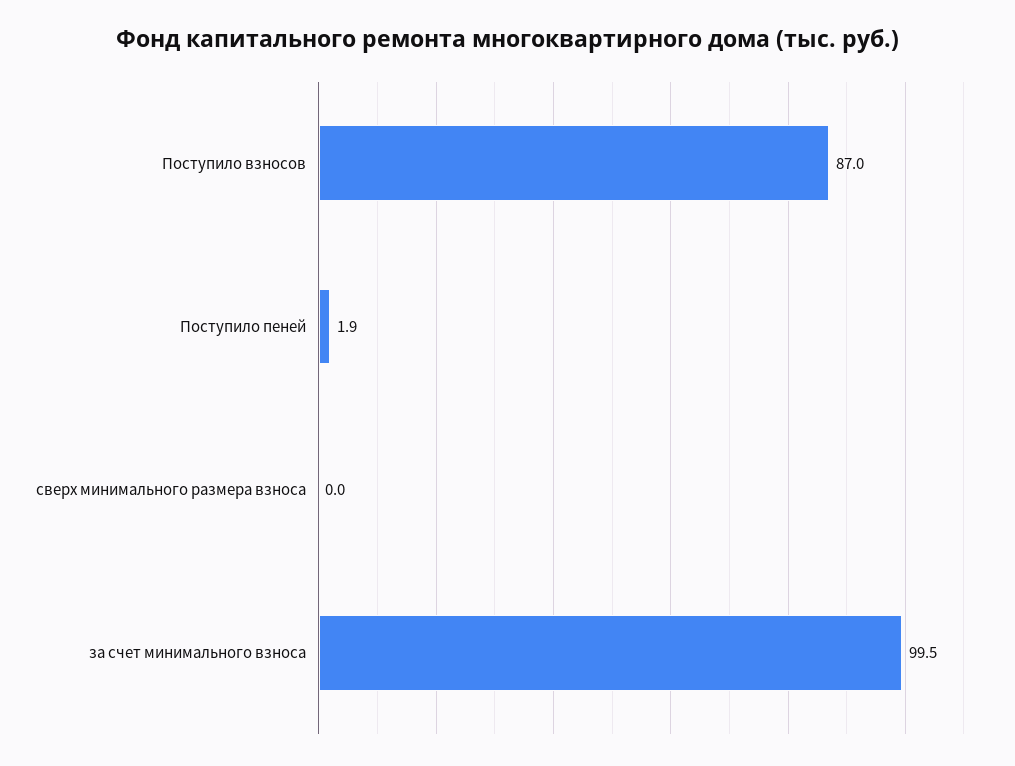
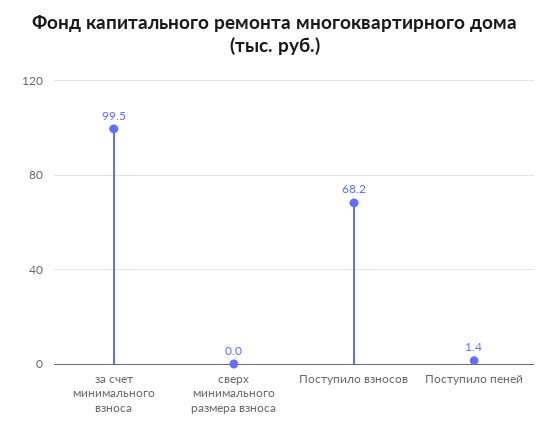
Поступило взносов: 87 -> 68.2
Поступило пеней: 1.9 -> 1.4

